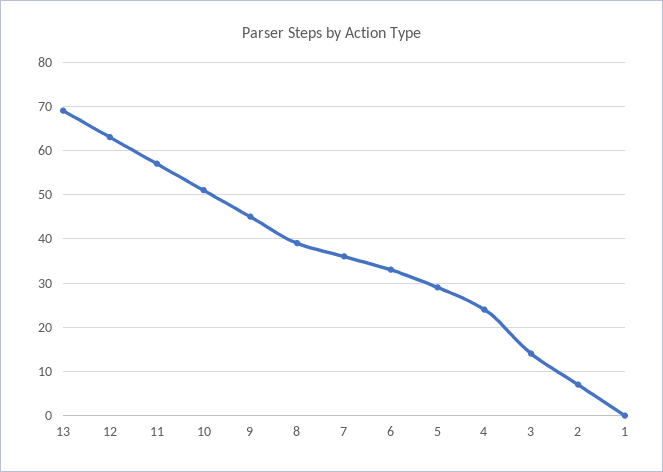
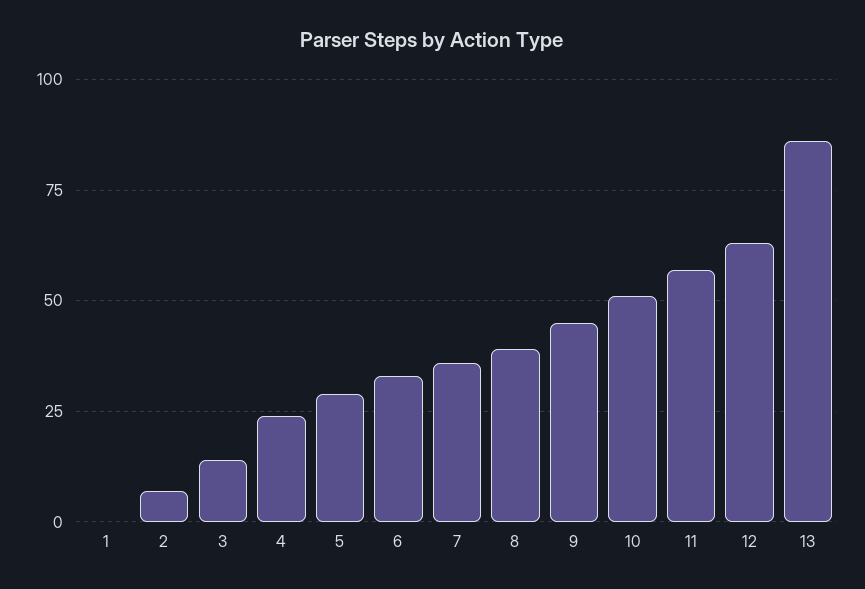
13: 70 -> 85

